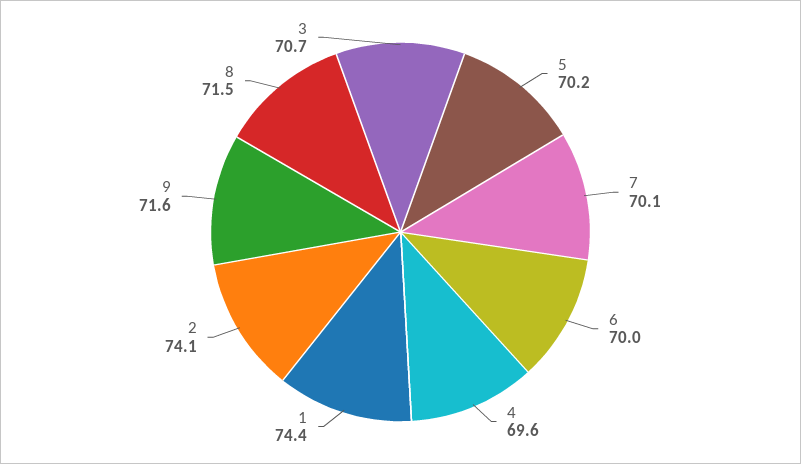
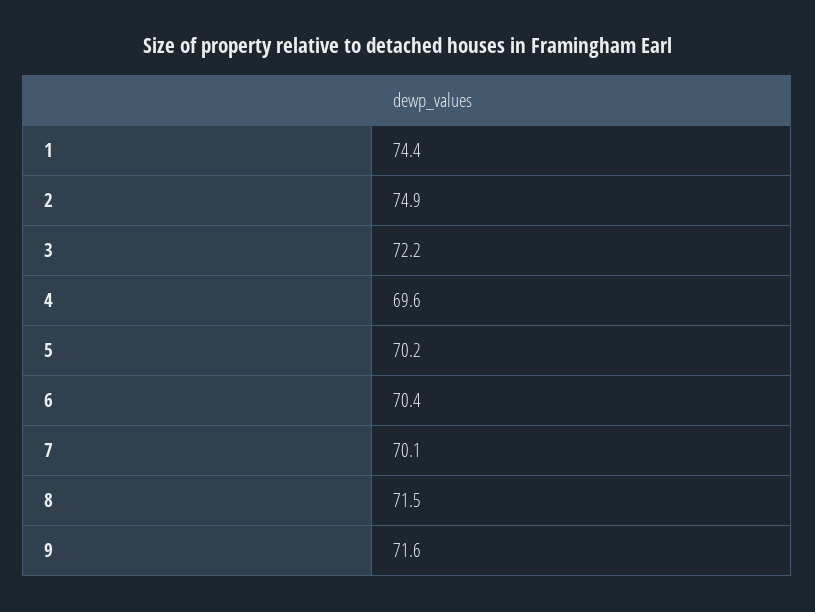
6: 70 -> 70.4
2: 74.1 -> 74.9
3: 70.7 -> 72.2

